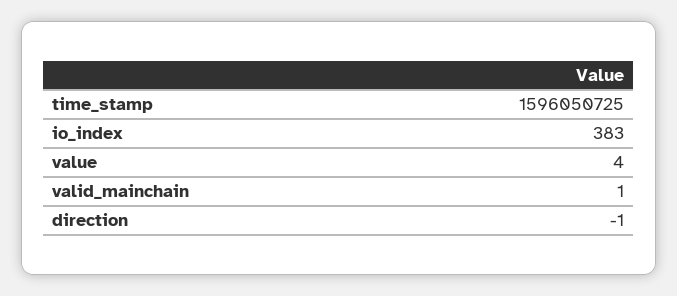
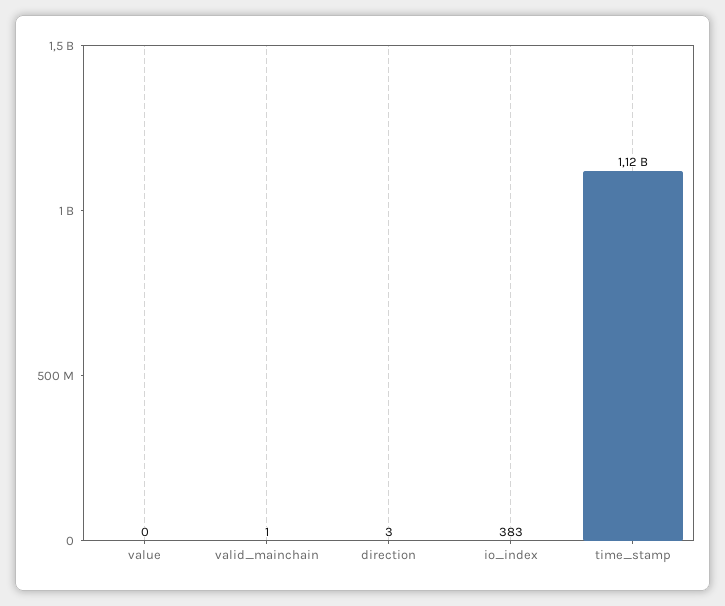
time_stamp: 1596050725 -> 1120000000
value: 4 -> 0
direction: -1 -> 3

